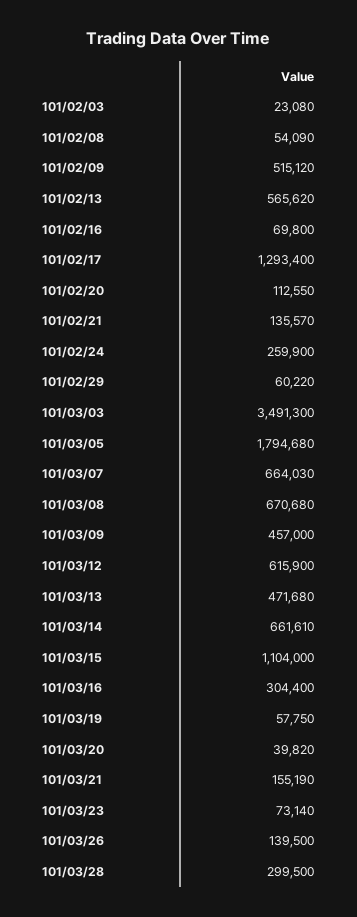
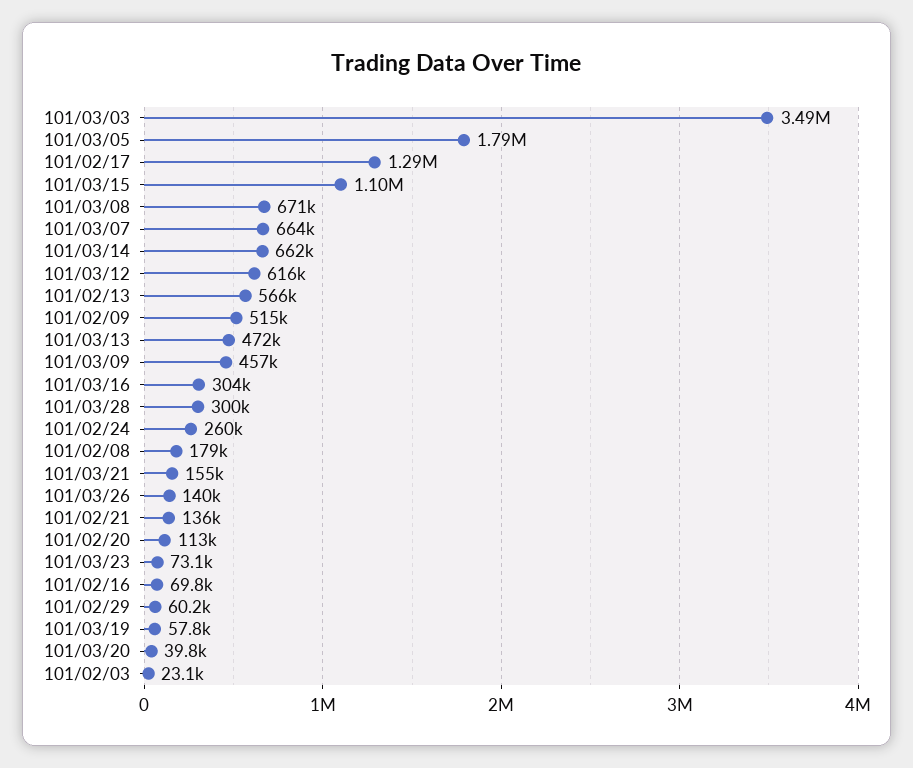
101/02/08: 54090 -> 179000

